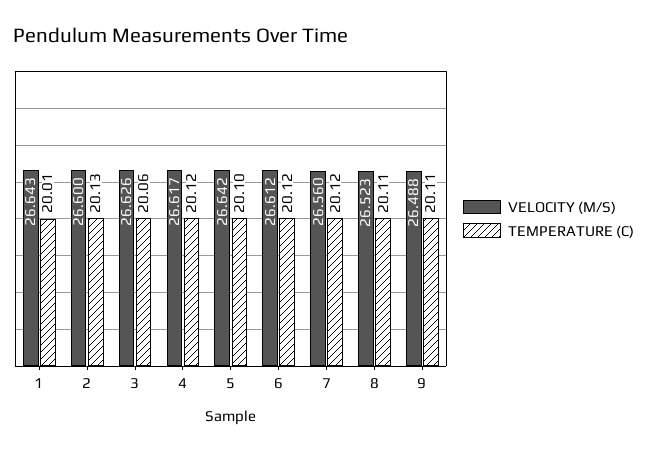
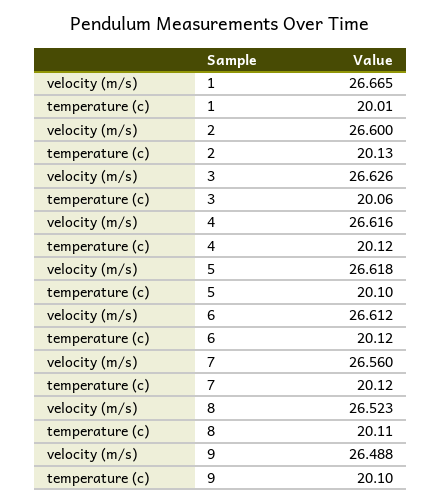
VELOCITY (M/S), 1: 26.643 -> 26.665
VELOCITY (M/S), 4: 26.617 -> 26.616
VELOCITY (M/S), 5: 26.642 -> 26.618
TEMPERATURE (C), 9: 20.11 -> 20.1

